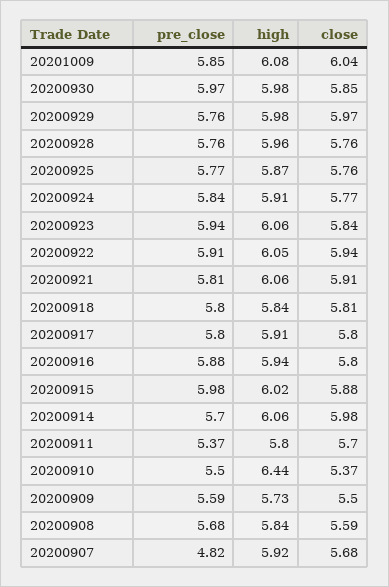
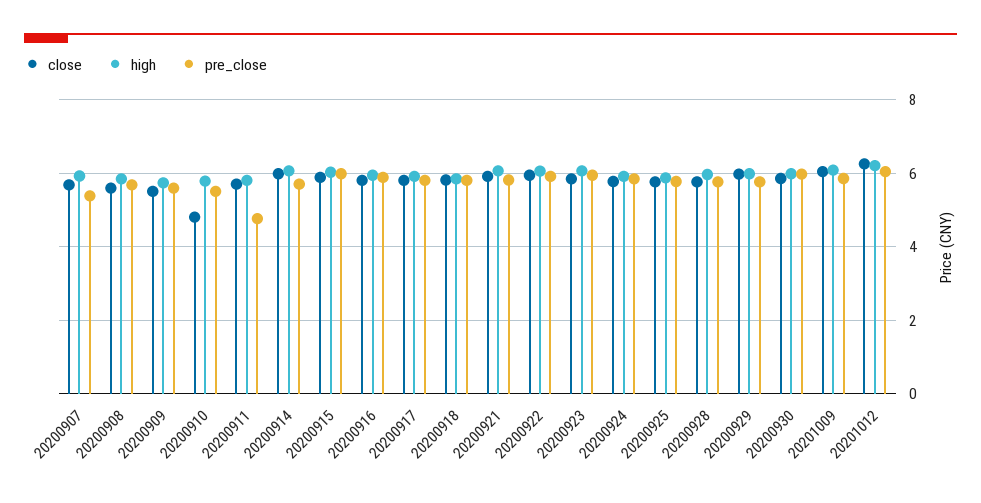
pre_close, 20200911: 5.37 -> 4.8
high, 20200910: 6.44 -> 5.8
close, 20200910: 5.37 -> 4.8
pre_close, 20200907: 4.82 -> 5.4
close, 20201012: none -> 6.2
high, 20201012: none -> 6.2
pre_close, 20201012: none -> 6

